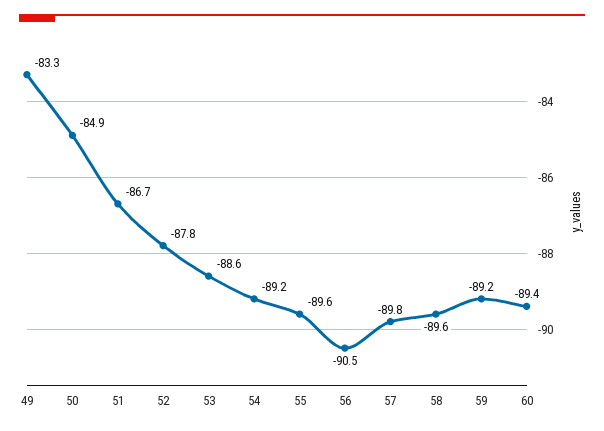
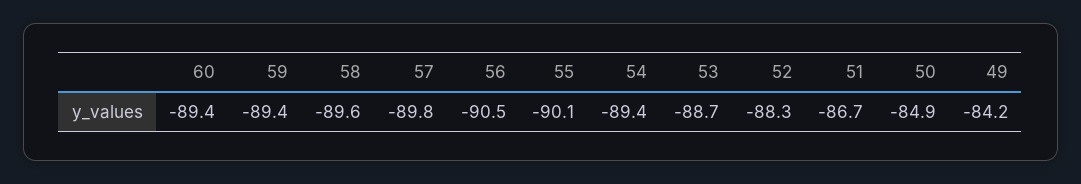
49: -83.3 -> -84.2
52: -87.8 -> -88.3
53: -88.6 -> -88.7
54: -89.2 -> -89.4
55: -89.6 -> -90.1
59: -89.2 -> -89.4

